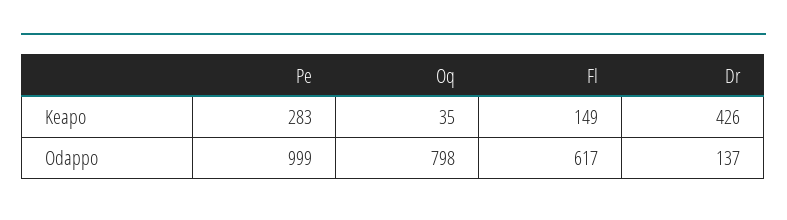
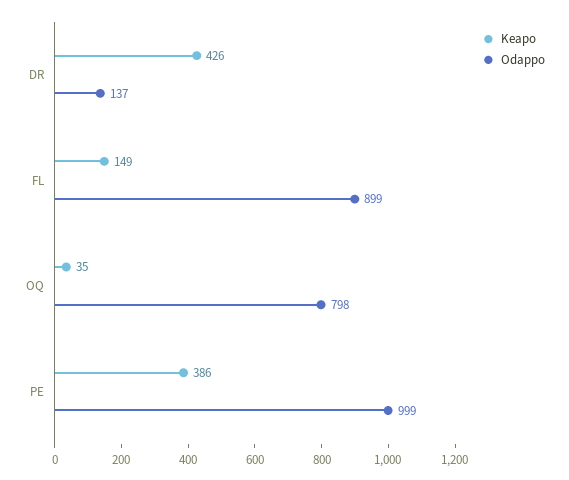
Keapo, Pe: 283 -> 386
Odappo, Fl: 617 -> 899

